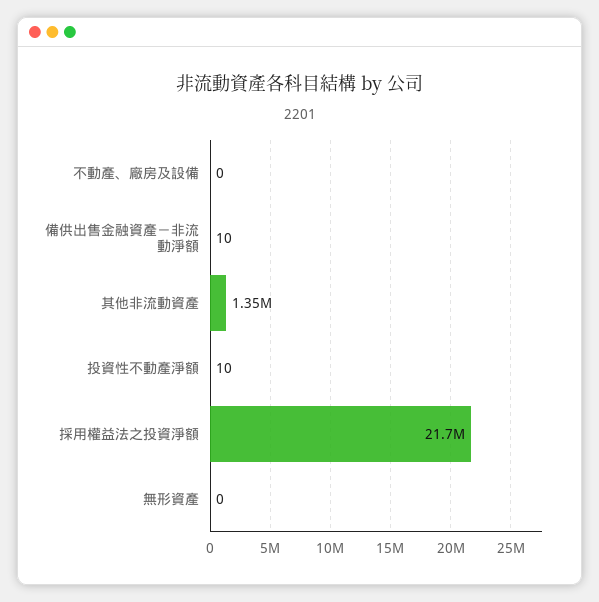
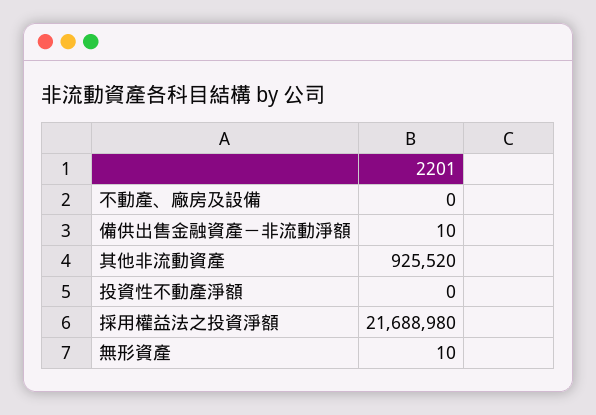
其他非流動資產: 1350000 -> 925520
投資性不動產淨額: 10 -> 0
無形資產: 0 -> 10

